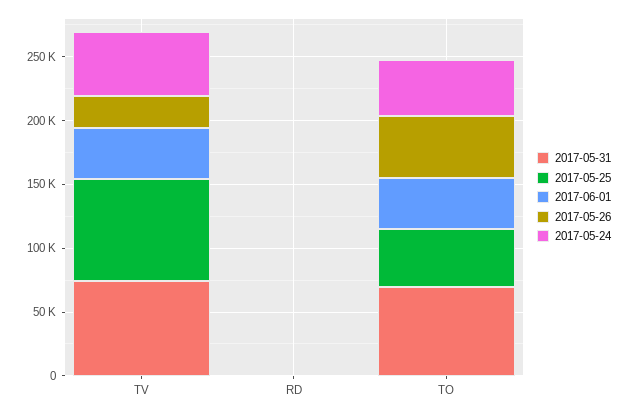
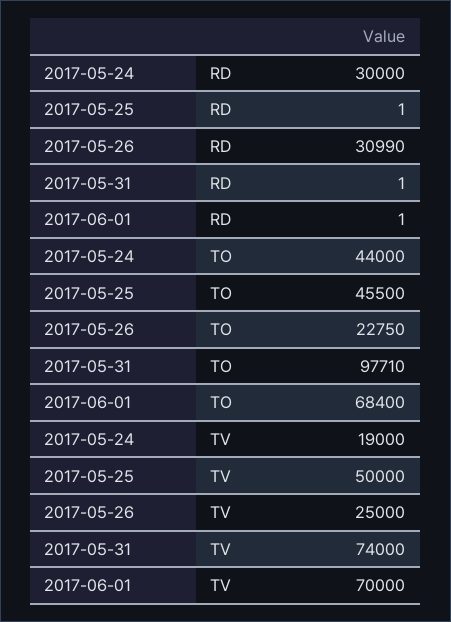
2017-05-25, TV: 80000 -> 50000
2017-06-01, TV: 40000 -> 70000
2017-05-24, TV: 50000 -> 19000
2017-05-26, RD: 0 -> 30990
2017-05-24, RD: 0 -> 30000
2017-05-31, TO: 70000 -> 97710
2017-06-01, TO: 40000 -> 68400
2017-05-26, TO: 50000 -> 22750

